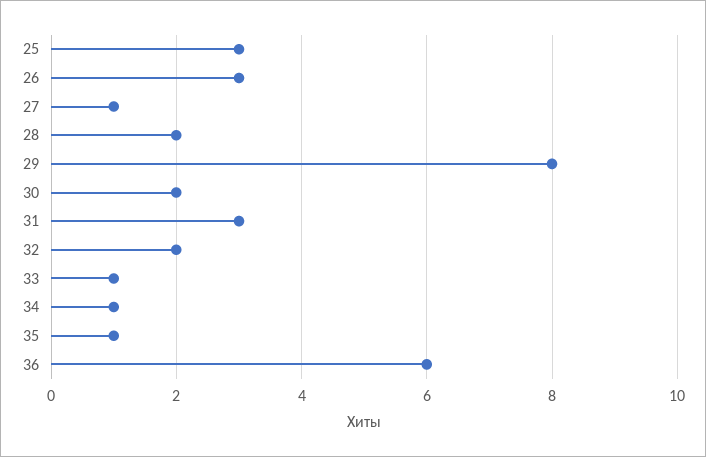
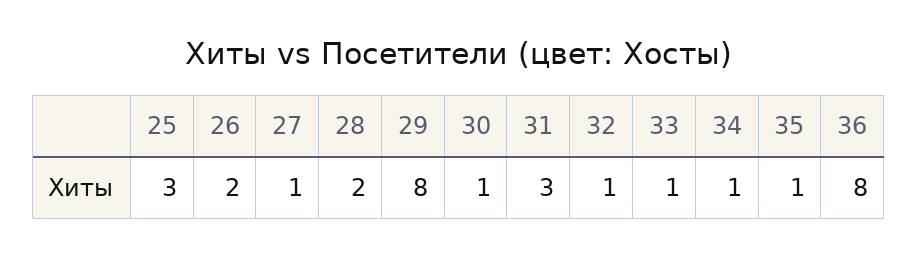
26: 3 -> 2
30: 2 -> 1
32: 2 -> 1
36: 6 -> 8

